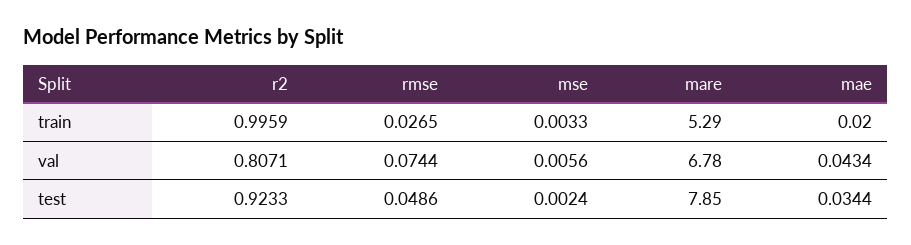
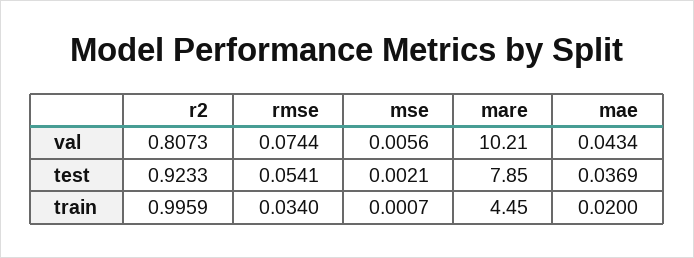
rmse, train: 0.0265 -> 0.034
mse, train: 0.0033 -> 0.0007
mare, train: 5.29 -> 4.45
r2, val: 0.8071 -> 0.8073
mare, val: 6.78 -> 10.21
rmse, test: 0.0486 -> 0.0541
mse, test: 0.0024 -> 0.0021
mae, test: 0.0344 -> 0.0369

